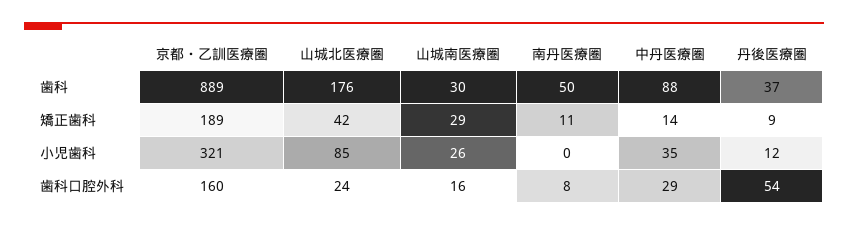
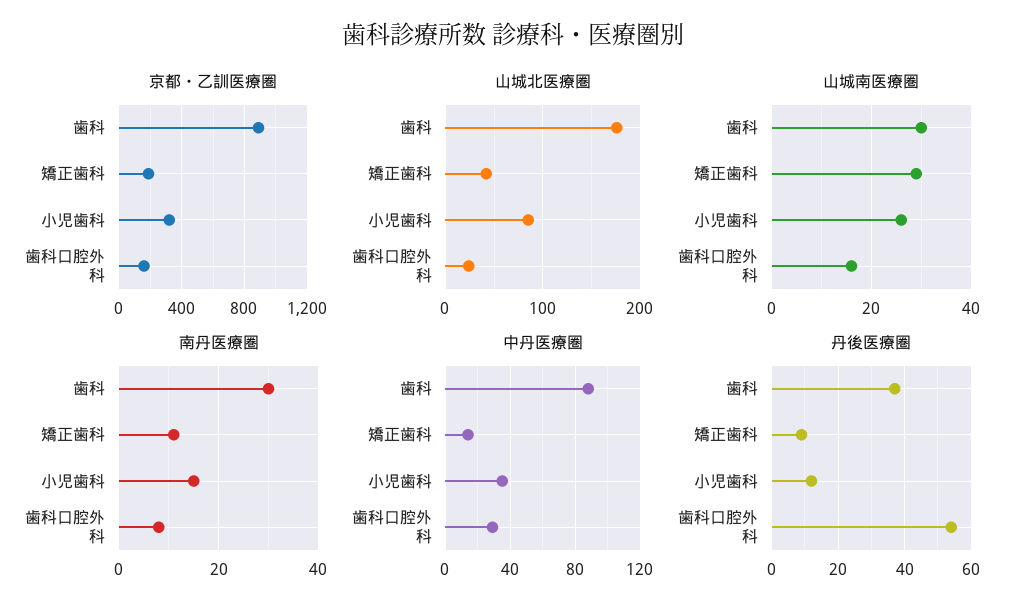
南丹医療圏, 歯科: 50 -> 30
南丹医療圏, 小児歯科: 0 -> 15

